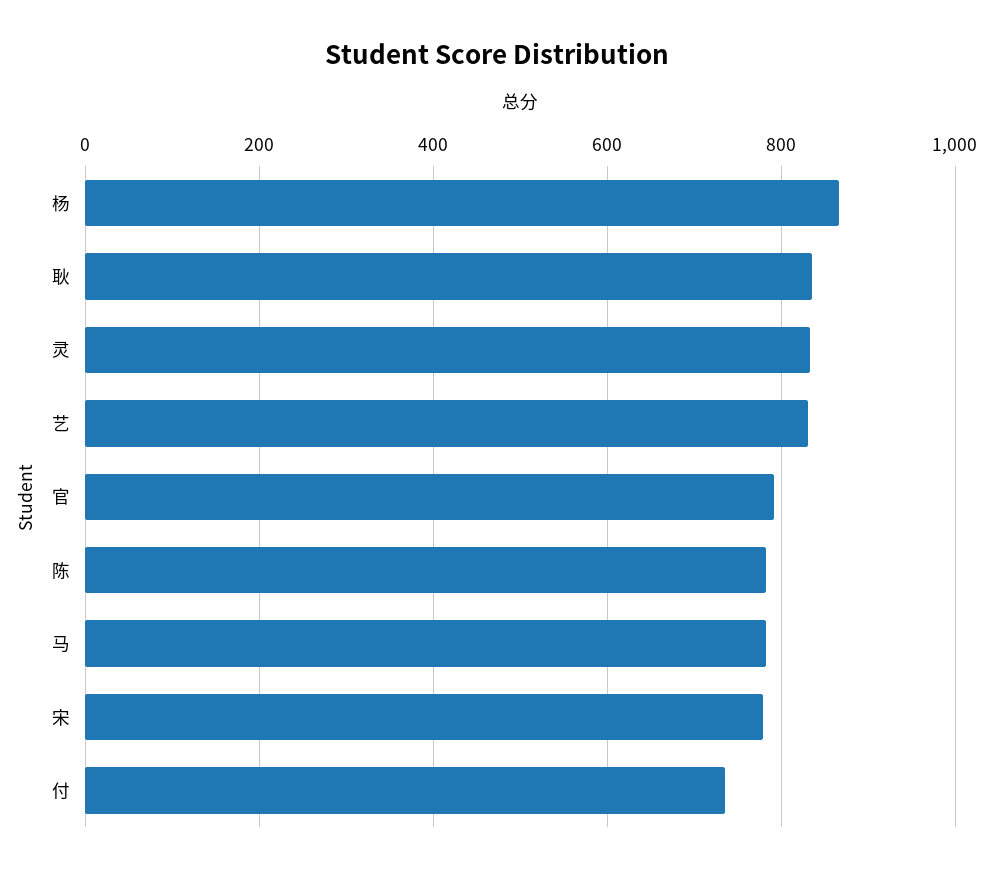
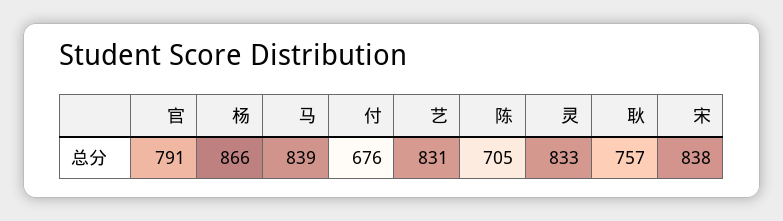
耿: 840 -> 757
陈: 780 -> 705
马: 780 -> 839
宋: 780 -> 838
付: 740 -> 676

